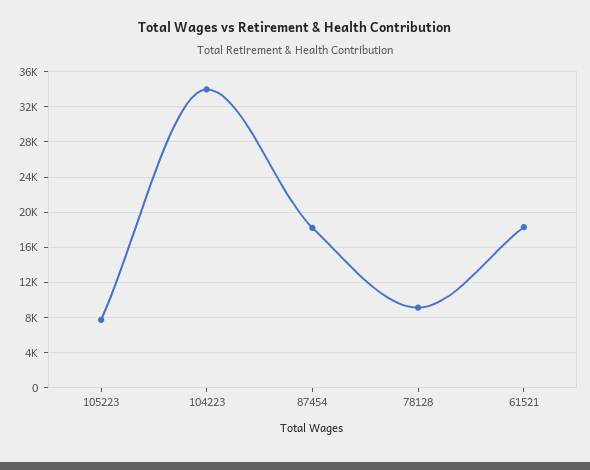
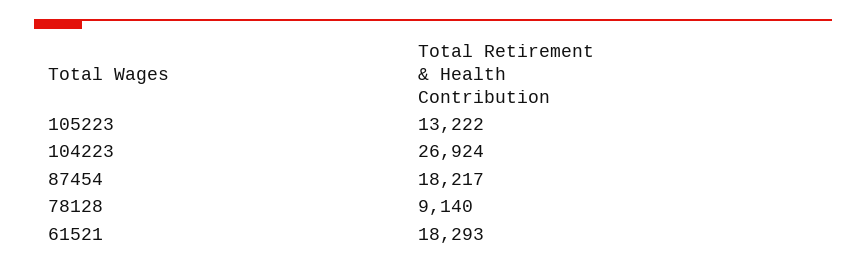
105223: 8000 -> 13222
104223: 34000 -> 26924

